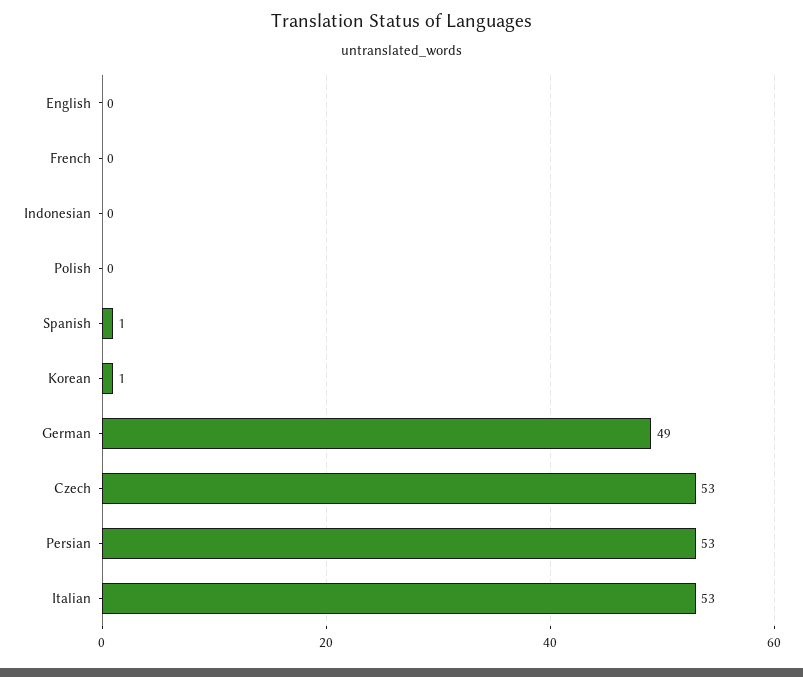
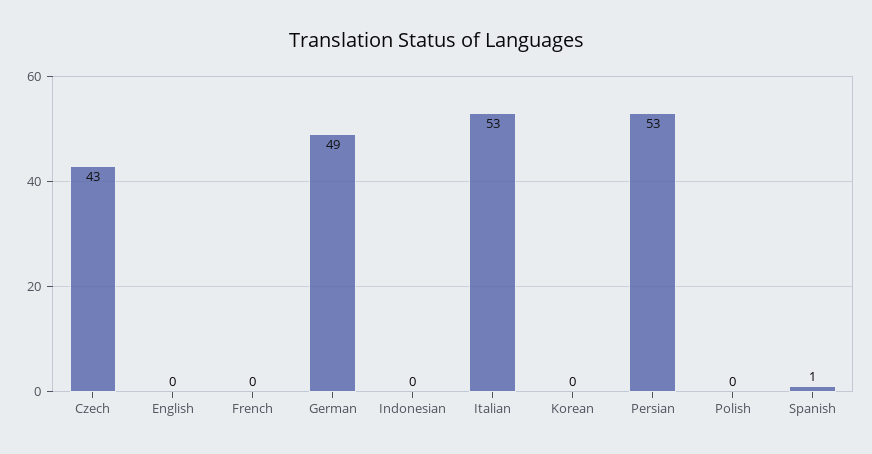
Korean: 1 -> 0
Czech: 53 -> 43

